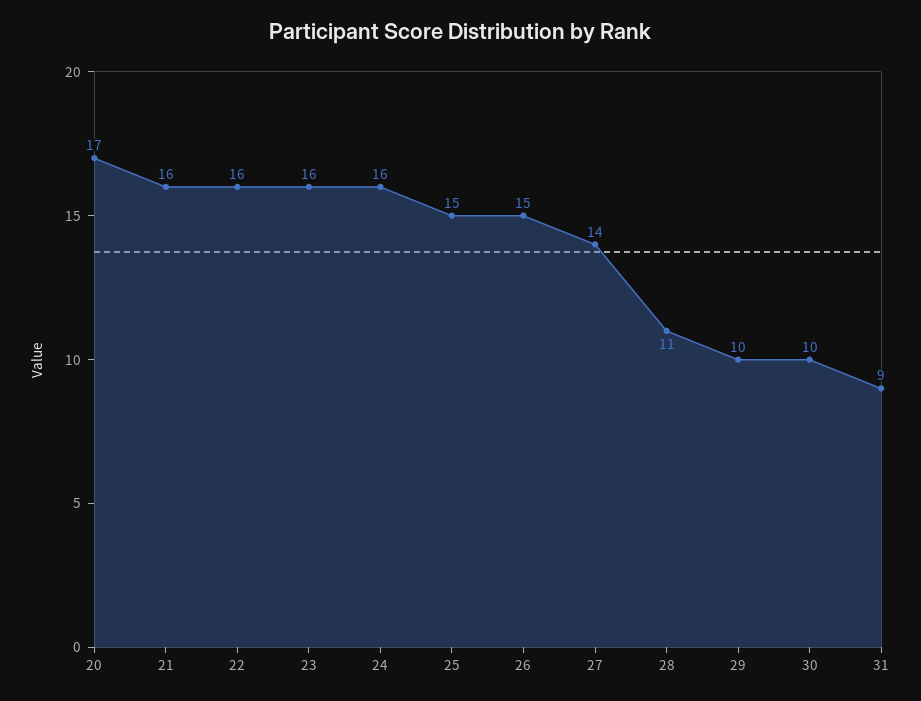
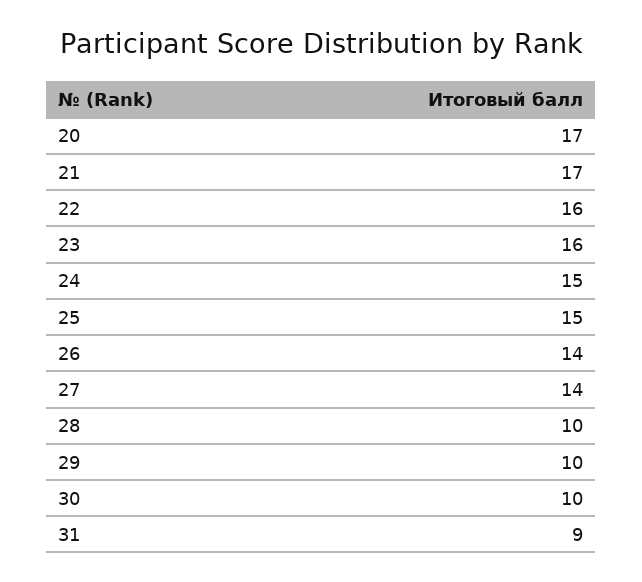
21: 16 -> 17
24: 16 -> 15
26: 15 -> 14
28: 11 -> 10

